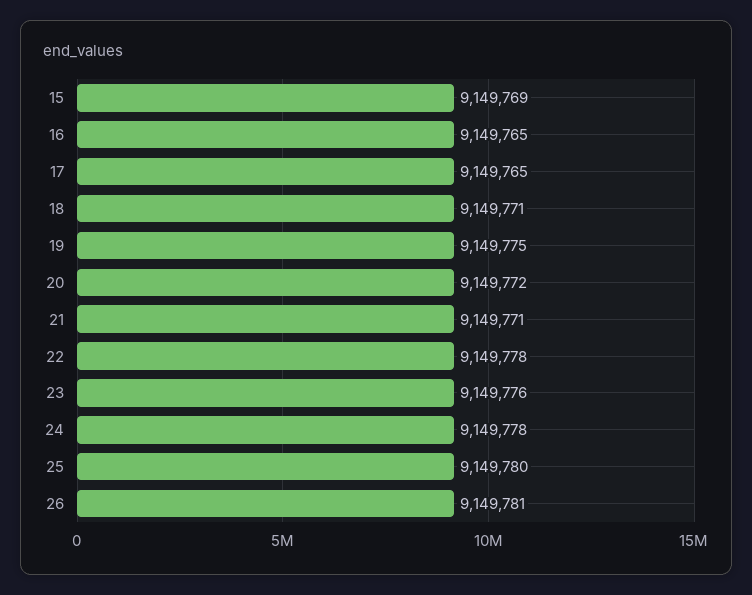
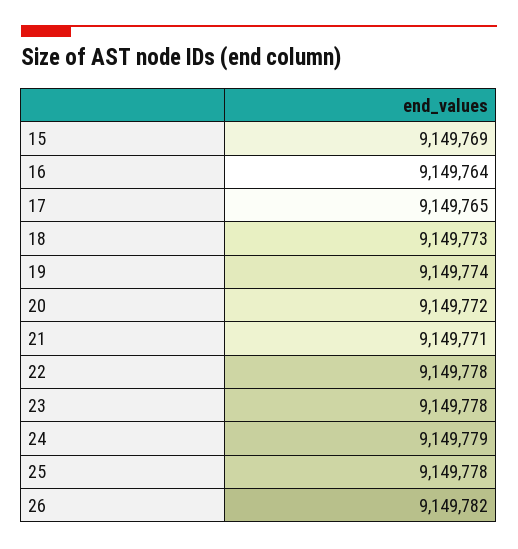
16: 9149765 -> 9149764
18: 9149771 -> 9149773
19: 9149775 -> 9149774
23: 9149776 -> 9149778
24: 9149778 -> 9149779
25: 9149780 -> 9149778
26: 9149781 -> 9149782

